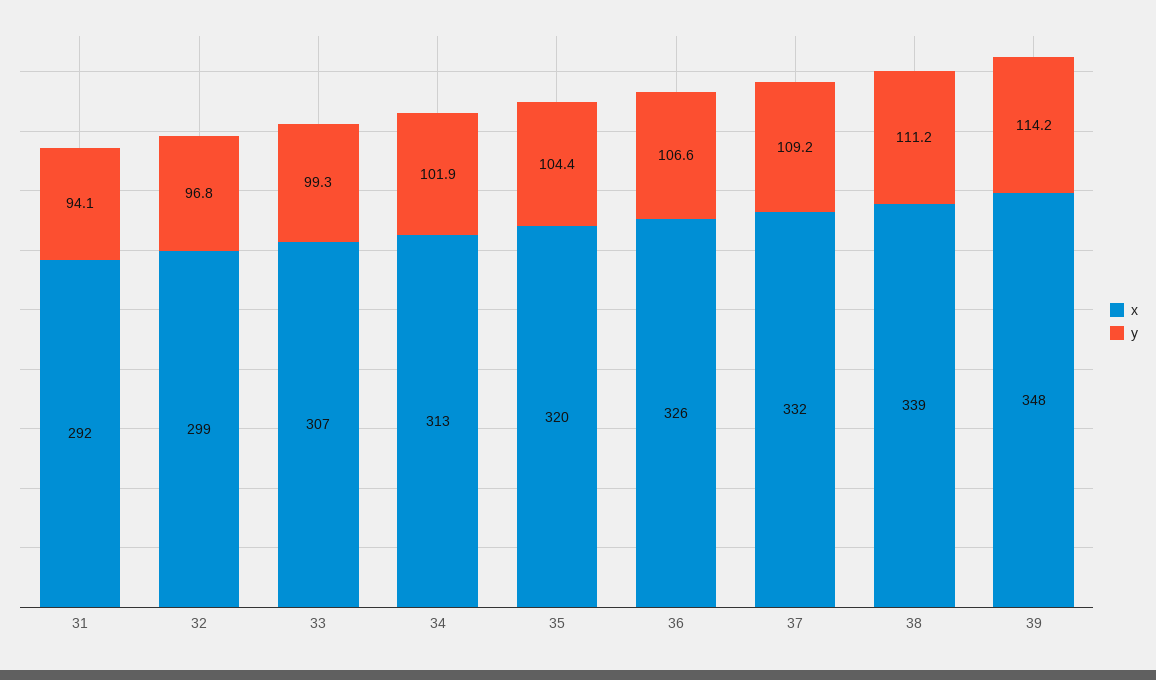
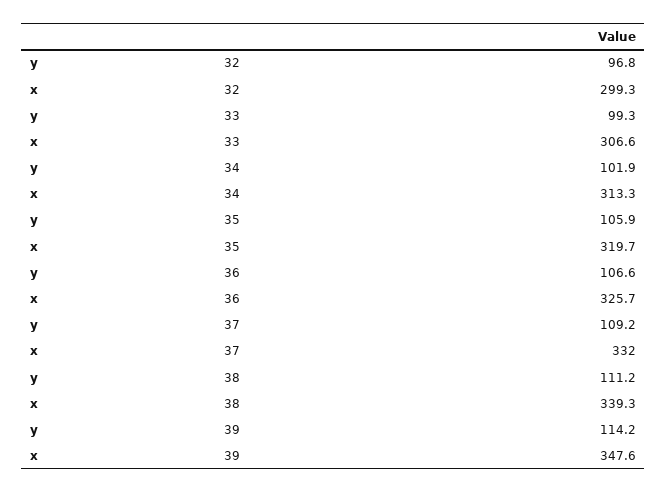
x, 31: 292 -> none
y, 31: 94.1 -> none
y, 35: 104.4 -> 105.9

